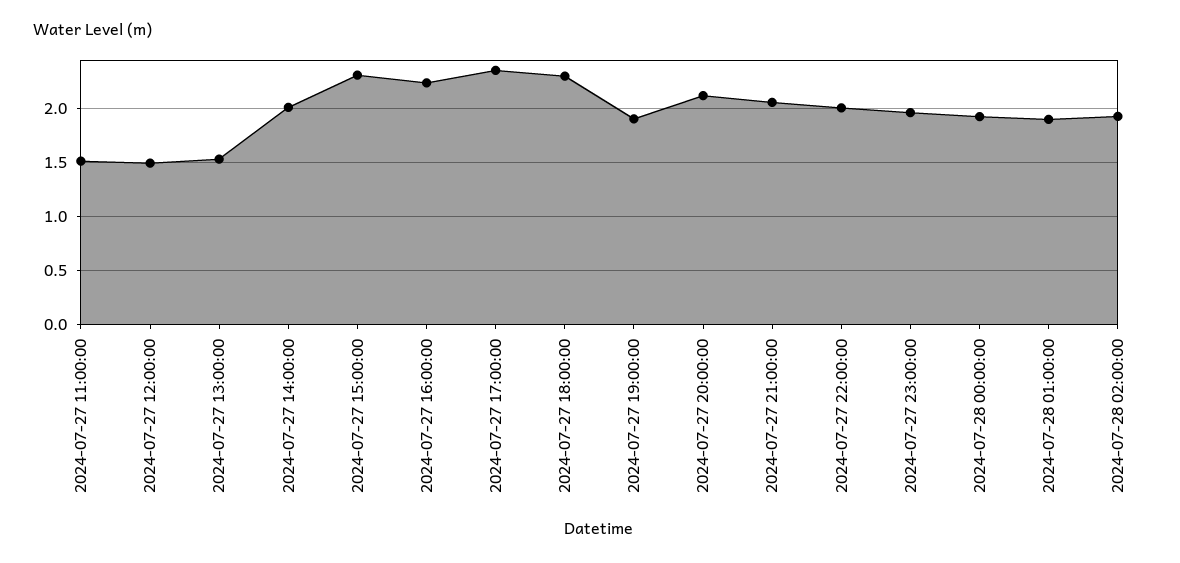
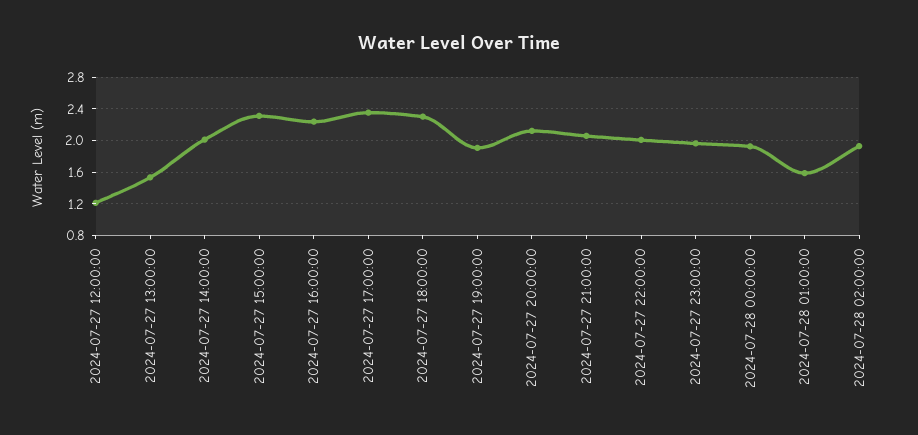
2024-07-27 11:00:00: 1.5 -> none
2024-07-27 12:00:00: 1.5 -> 1.2
2024-07-28 01:00:00: 1.9 -> 1.6

